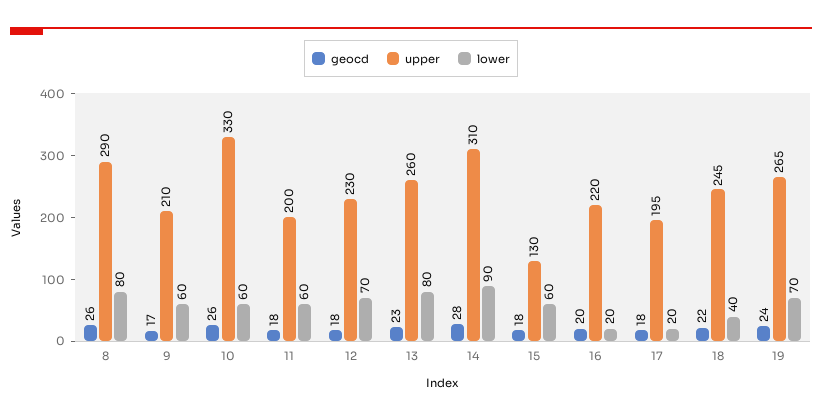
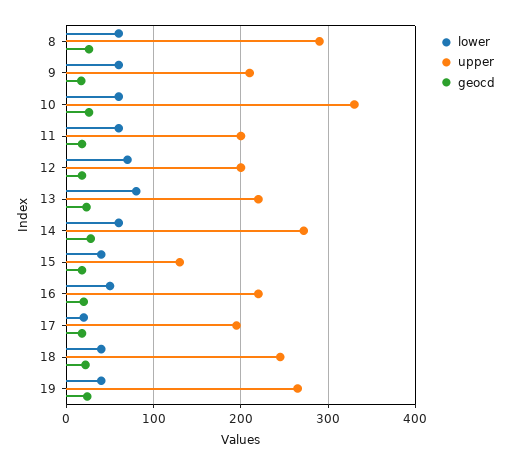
lower, 8: 80 -> 60
upper, 12: 230 -> 200
upper, 13: 260 -> 220
upper, 14: 310 -> 270
lower, 14: 90 -> 60
lower, 15: 60 -> 40
lower, 16: 20 -> 50
lower, 19: 70 -> 40

